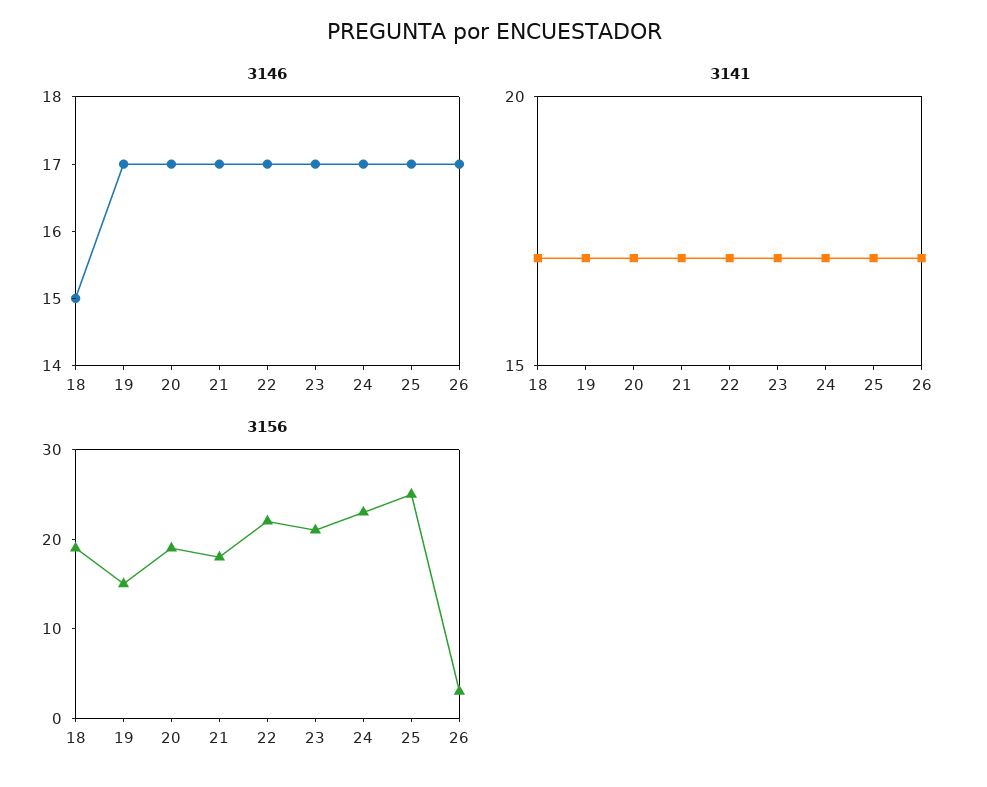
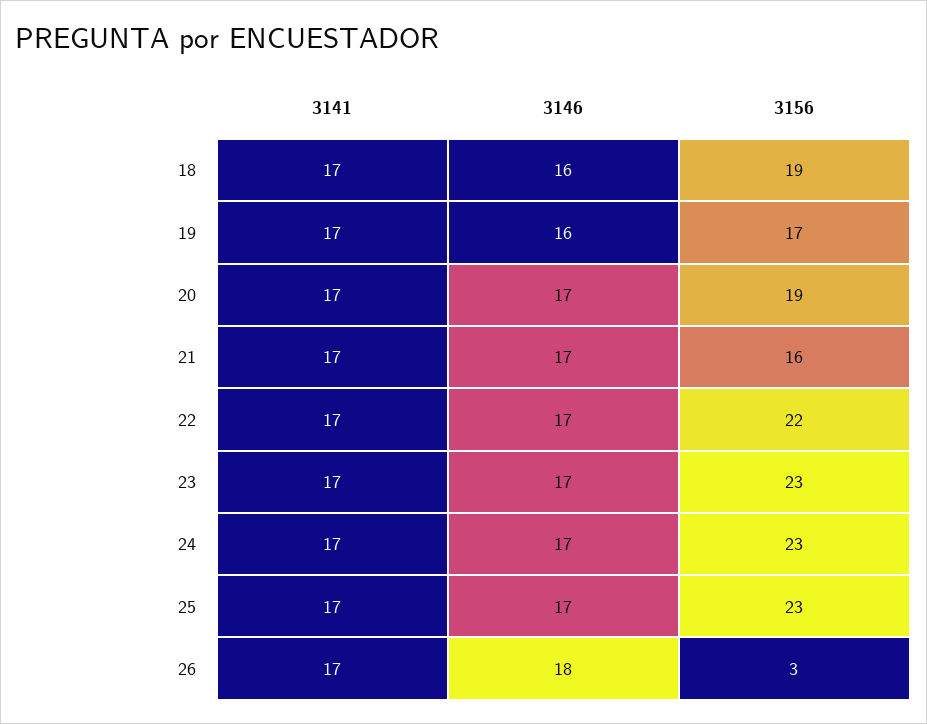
3146, 18: 15 -> 16
3146, 19: 17 -> 16
3146, 26: 17 -> 18
3156, 19: 15 -> 17
3156, 21: 18 -> 16
3156, 23: 21 -> 23
3156, 25: 25 -> 23

